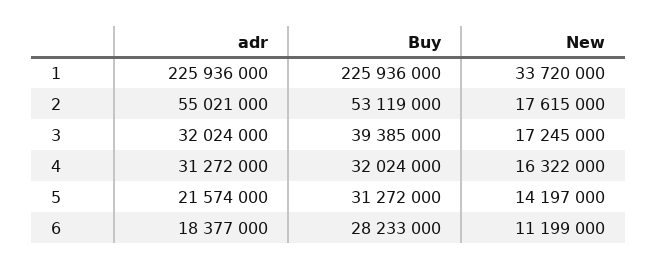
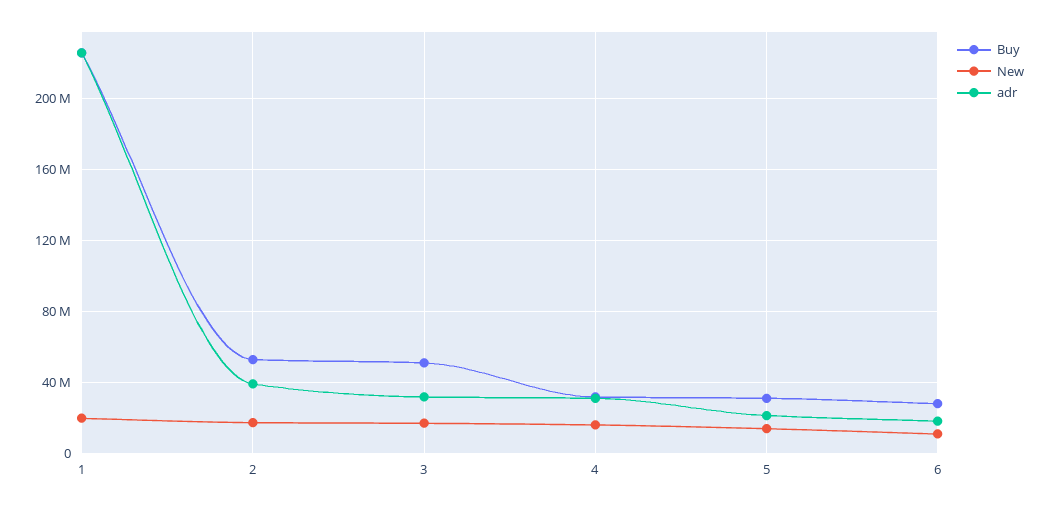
New, 1: 33720000 -> 20000000
adr, 2: 55021000 -> 40000000
Buy, 3: 39385000 -> 50000000

